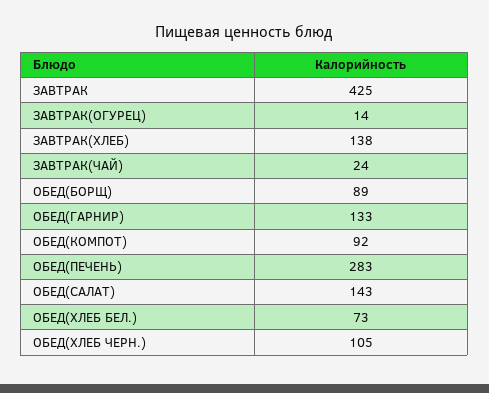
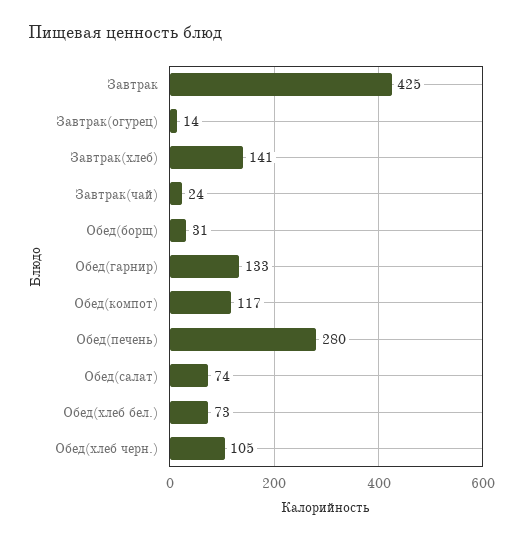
ЗАВТРАК(ХЛЕБ): 138 -> 141
ОБЕД(БОРЩ): 89 -> 31
ОБЕД(КОМПОТ): 92 -> 117
ОБЕД(ПЕЧЕНЬ): 283 -> 280
ОБЕД(САЛАТ): 143 -> 74

